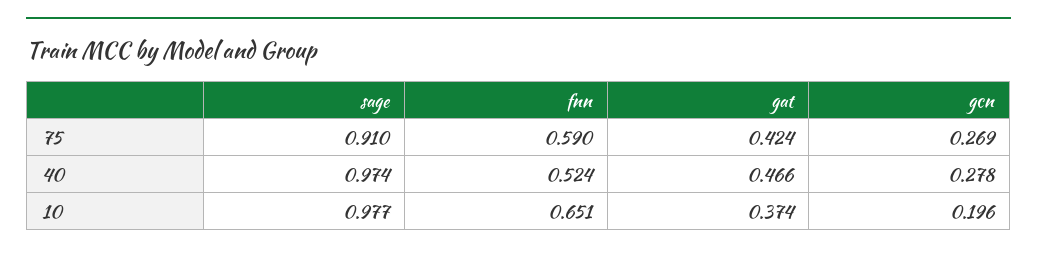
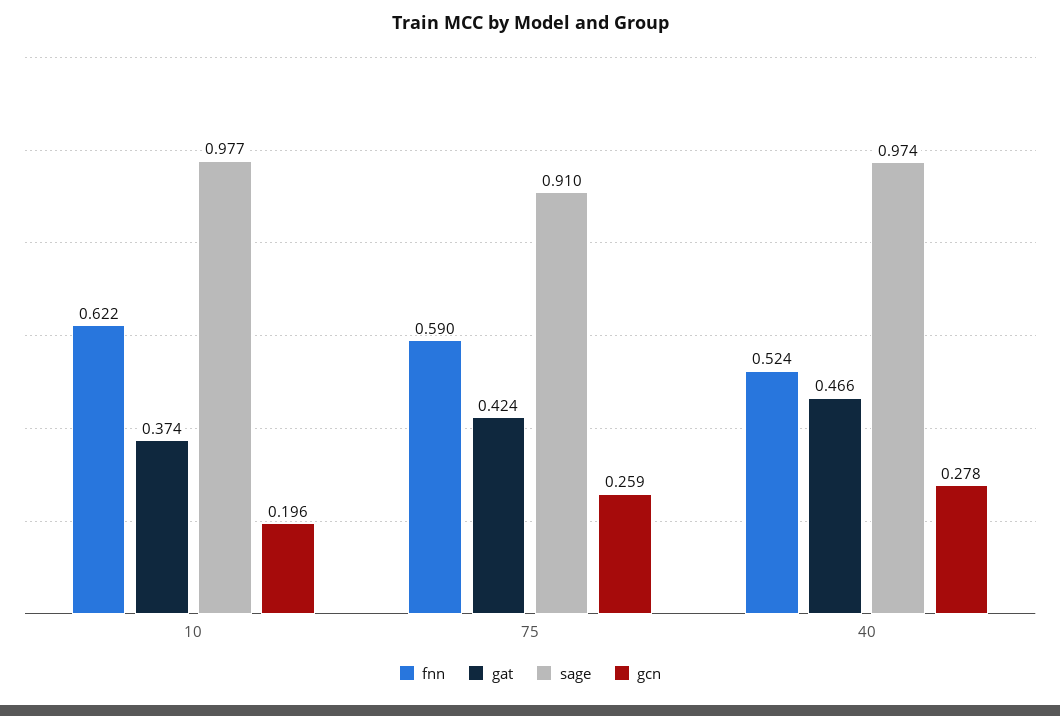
gcn, 75: 0.269 -> 0.259
fnn, 10: 0.651 -> 0.622

